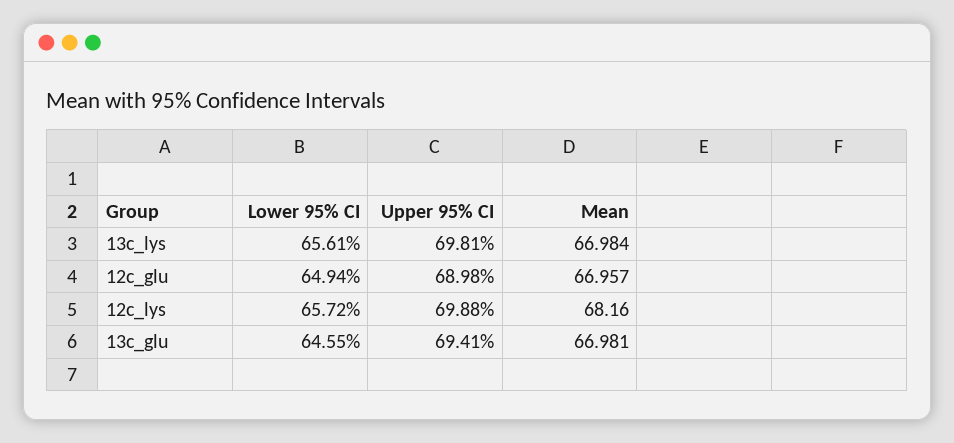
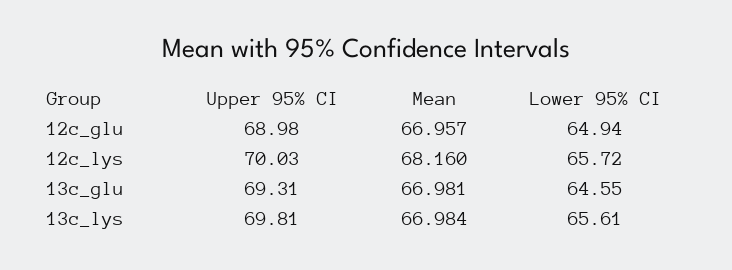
Upper 95% CI, 12c_lys: 69.88 -> 70.03
Upper 95% CI, 13c_glu: 69.41 -> 69.31

